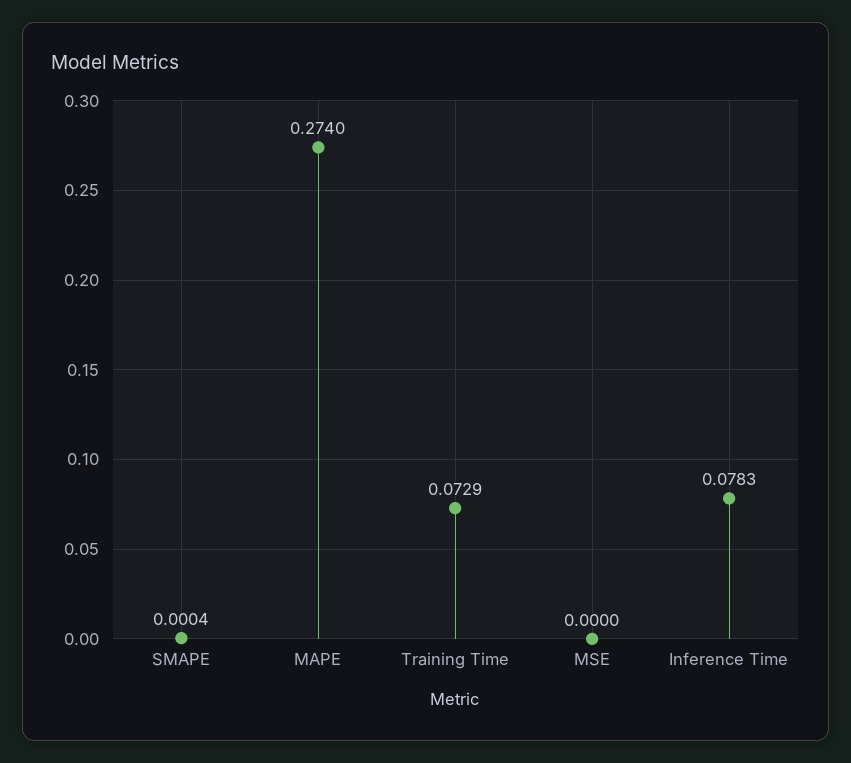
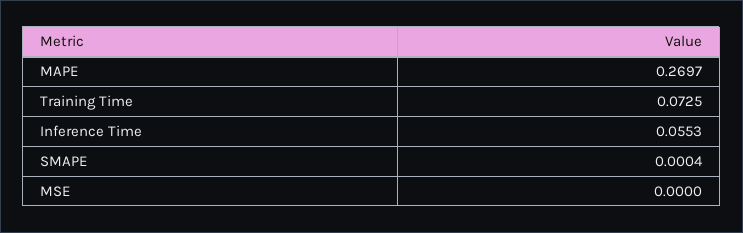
MAPE: 0.274 -> 0.2697
Training Time: 0.0729 -> 0.0725
Inference Time: 0.0783 -> 0.0553

